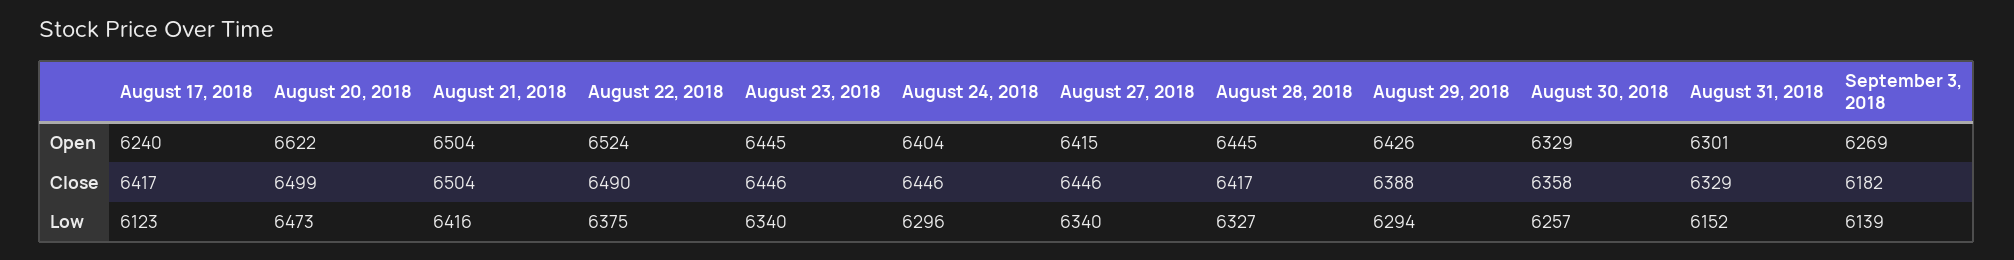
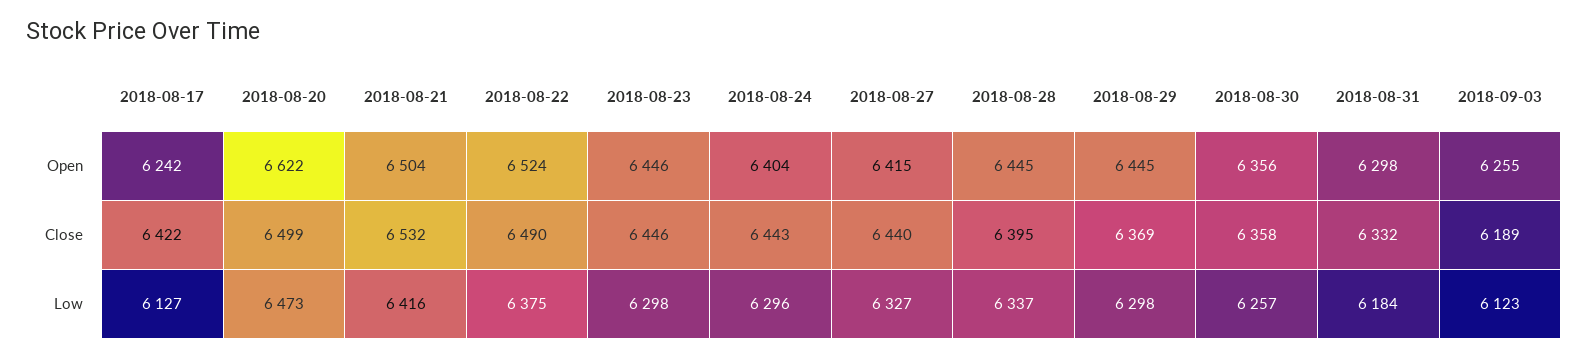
August 17, 2018, Open: 6240 -> 6242
August 23, 2018, Open: 6445 -> 6446
August 29, 2018, Open: 6426 -> 6445
August 30, 2018, Open: 6329 -> 6356
August 31, 2018, Open: 6301 -> 6298
September 3, 2018, Open: 6269 -> 6255
August 17, 2018, Close: 6417 -> 6422
August 21, 2018, Close: 6504 -> 6532
August 24, 2018, Close: 6446 -> 6443
August 27, 2018, Close: 6446 -> 6440
August 28, 2018, Close: 6417 -> 6395
August 29, 2018, Close: 6388 -> 6369
August 31, 2018, Close: 6329 -> 6332
September 3, 2018, Close: 6182 -> 6189
August 17, 2018, Low: 6123 -> 6127
August 23, 2018, Low: 6340 -> 6298
August 27, 2018, Low: 6340 -> 6327
August 28, 2018, Low: 6327 -> 6337
August 29, 2018, Low: 6294 -> 6298
August 31, 2018, Low: 6152 -> 6184
September 3, 2018, Low: 6139 -> 6123

